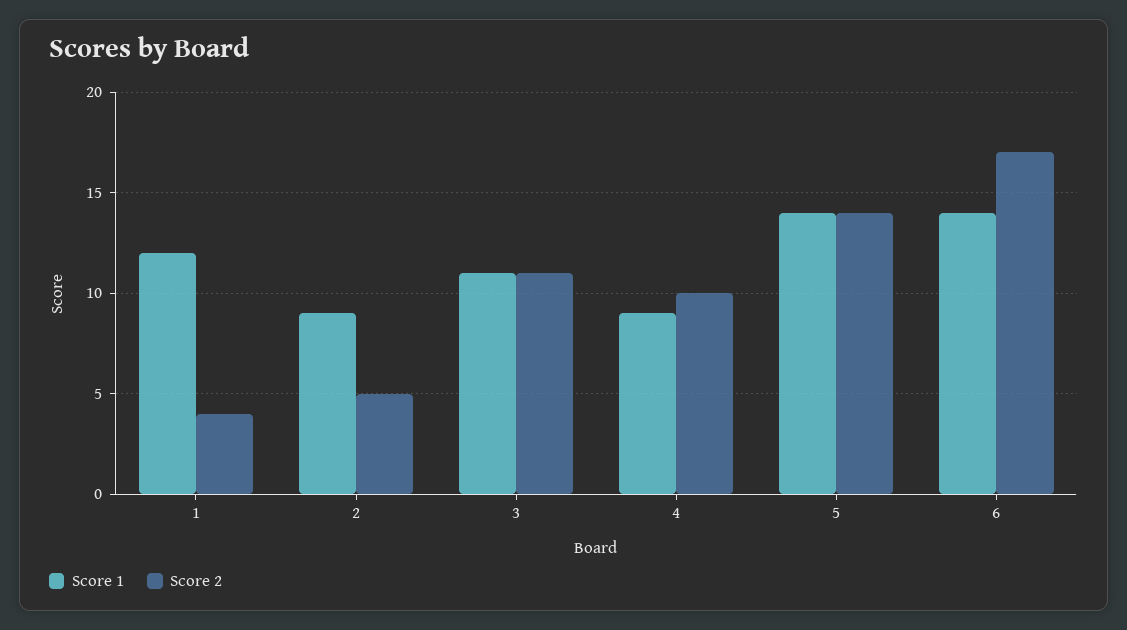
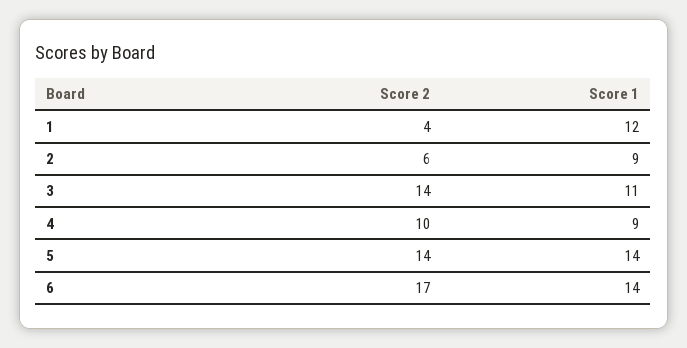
Score 2, 2: 5 -> 6
Score 2, 3: 11 -> 14

